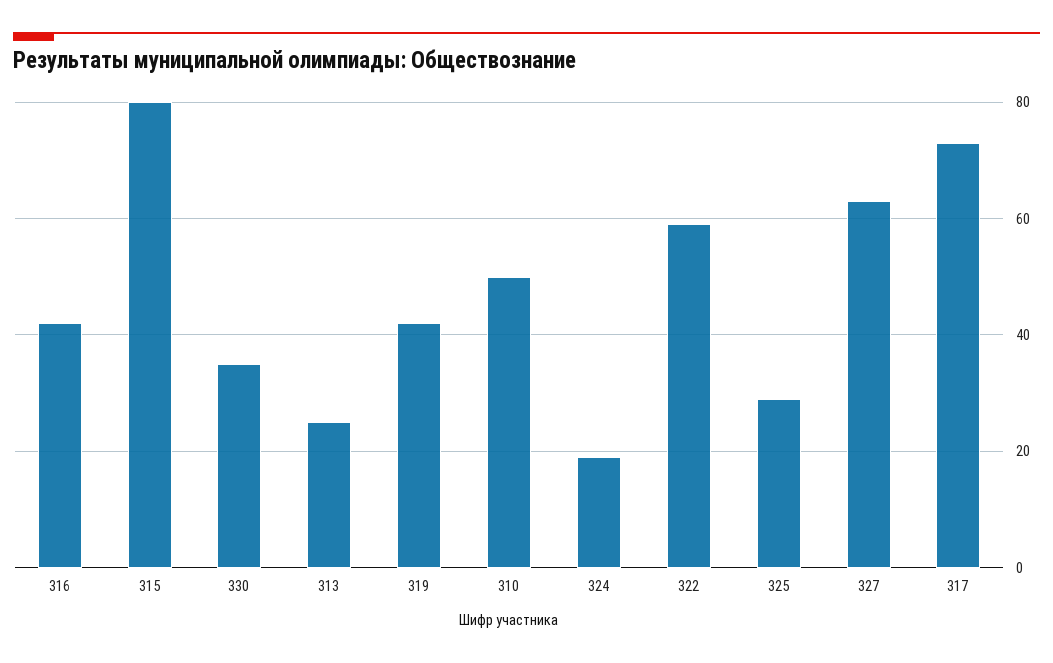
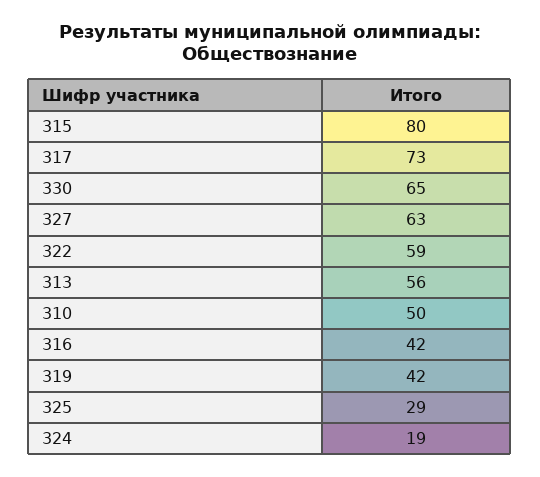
330: 35 -> 65
313: 25 -> 56

